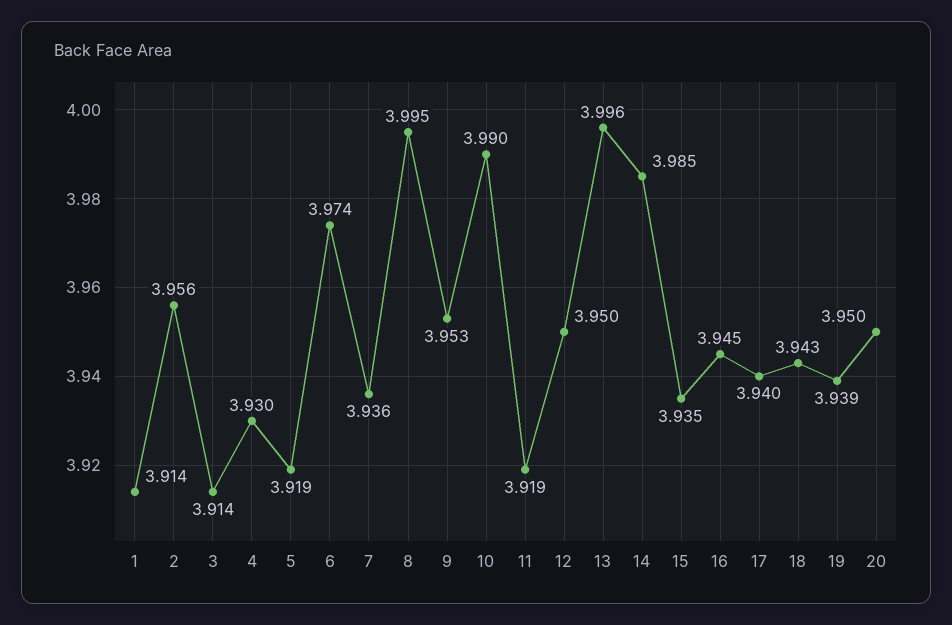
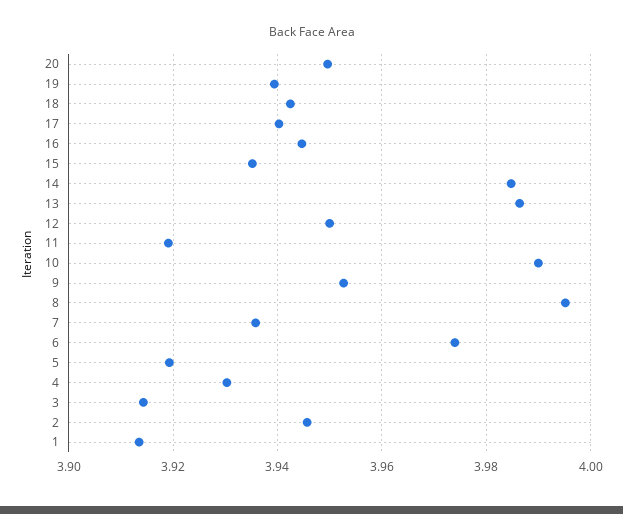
2: 3.956 -> 3.946
13: 3.996 -> 3.986

